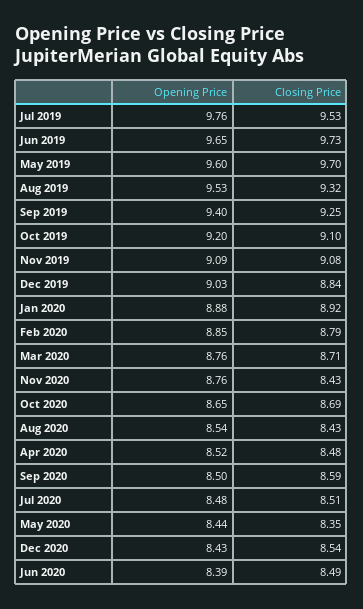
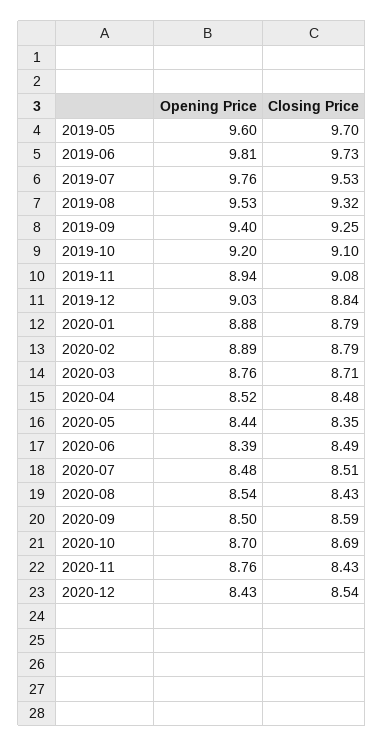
Opening Price, Jun 2019: 9.65 -> 9.81
Opening Price, Nov 2019: 9.09 -> 8.94
Closing Price, Jan 2020: 8.92 -> 8.79
Opening Price, Feb 2020: 8.85 -> 8.89
Opening Price, Oct 2020: 8.65 -> 8.7

